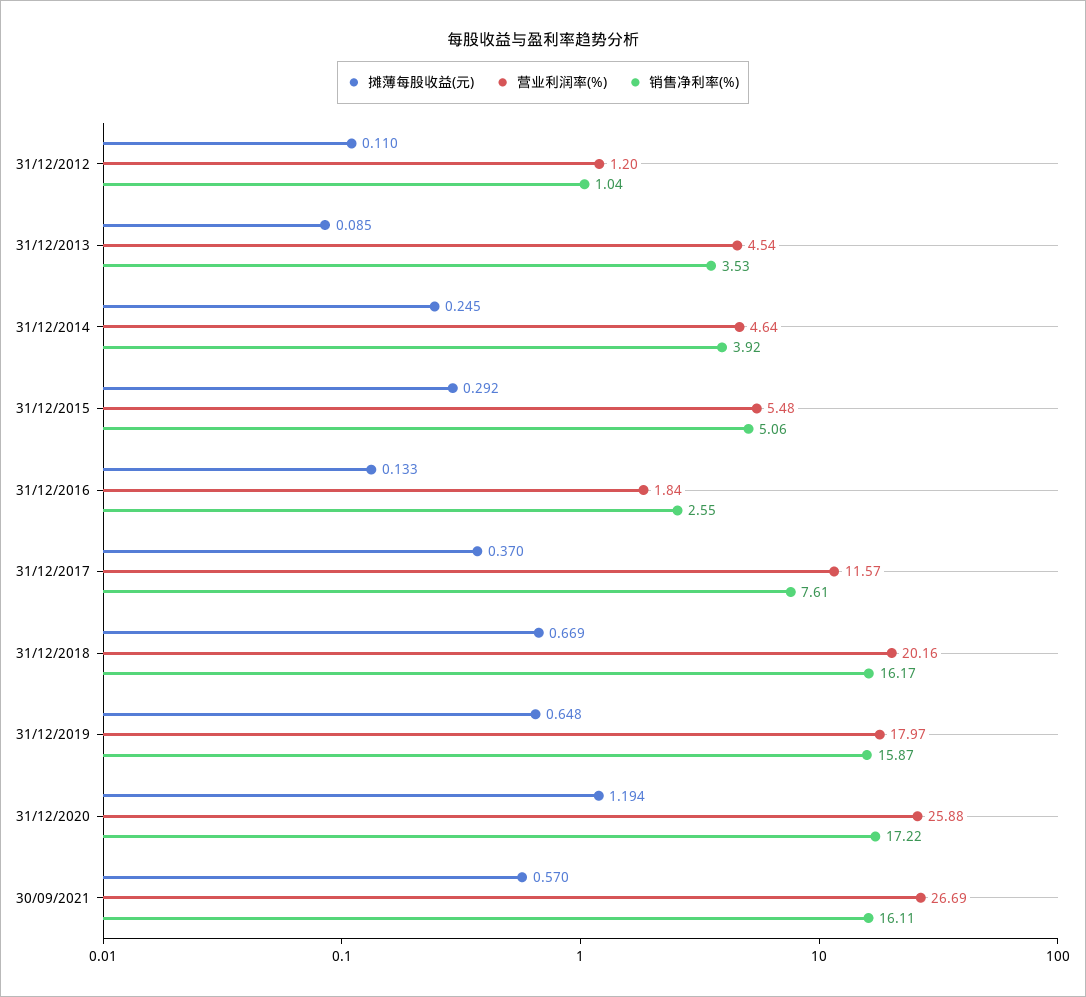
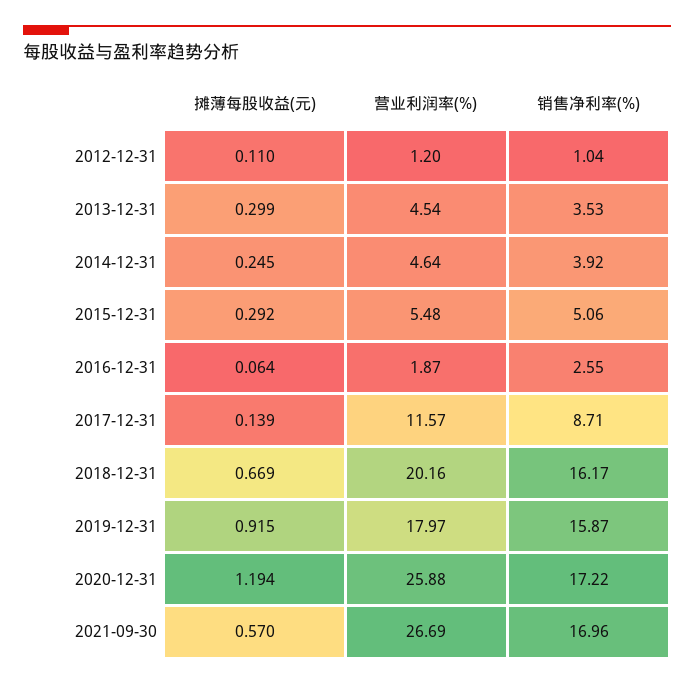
摊薄每股收益(元), 31/12/2013: 0.085 -> 0.299
摊薄每股收益(元), 31/12/2016: 0.133 -> 0.064
营业利润率(%), 31/12/2016: 1.84 -> 1.87
摊薄每股收益(元), 31/12/2017: 0.37 -> 0.139
销售净利率(%), 31/12/2017: 7.61 -> 8.71
摊薄每股收益(元), 31/12/2019: 0.648 -> 0.915
销售净利率(%), 30/09/2021: 16.11 -> 16.96

